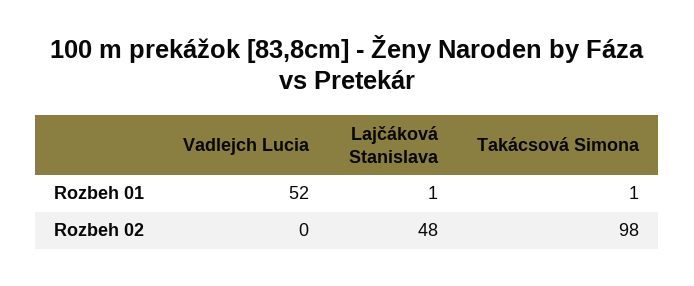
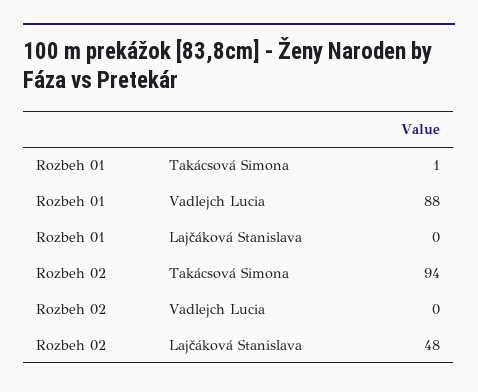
Vadlejch Lucia, Rozbeh 01: 52 -> 88
Lajčáková Stanislava, Rozbeh 01: 1 -> 0
Takácsová Simona, Rozbeh 02: 98 -> 94

